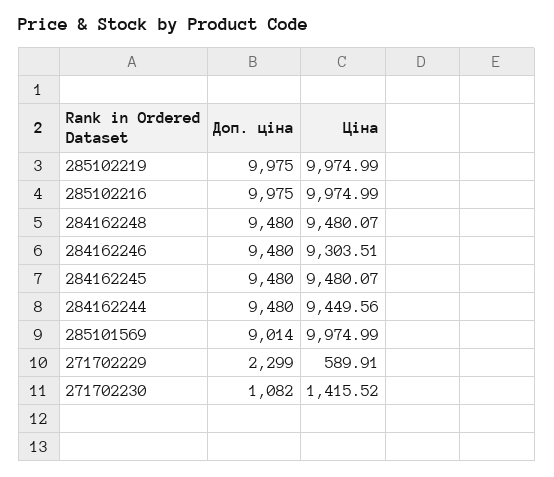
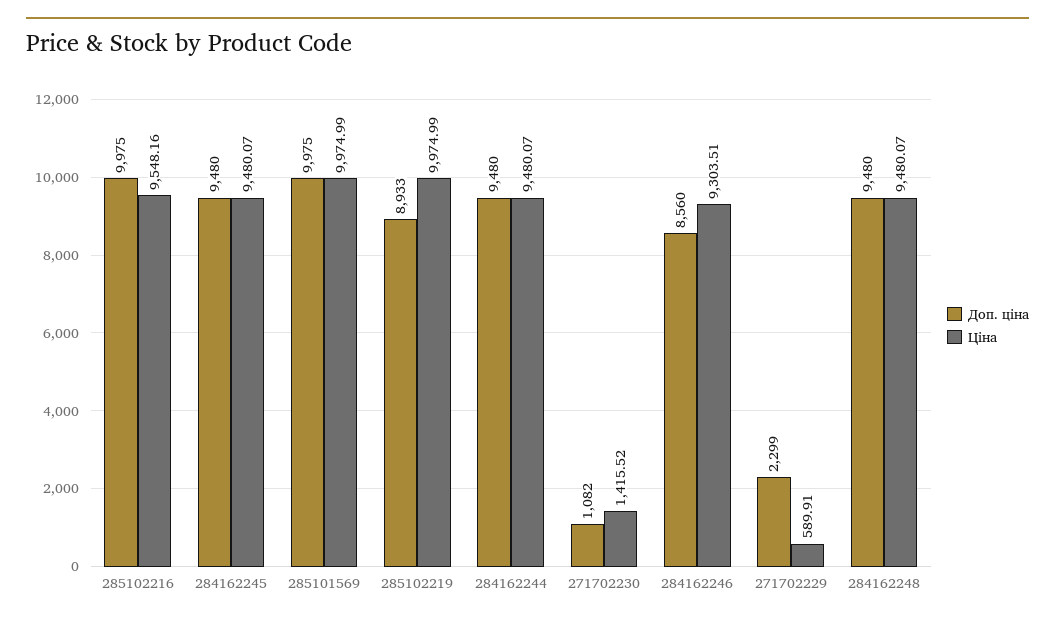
Доп. ціна, 285102219: 9975 -> 8933
Ціна, 285102216: 9974.99 -> 9548.16
Доп. ціна, 284162246: 9480 -> 8560
Ціна, 284162244: 9449.56 -> 9480.07
Доп. ціна, 285101569: 9014 -> 9975

